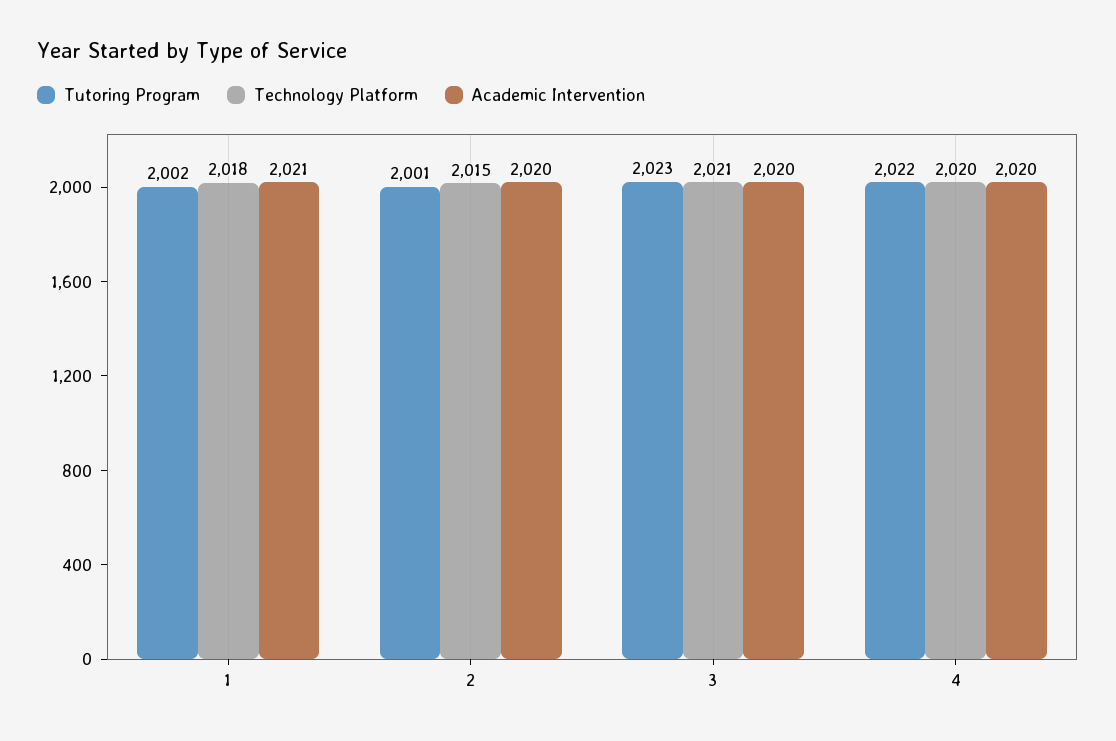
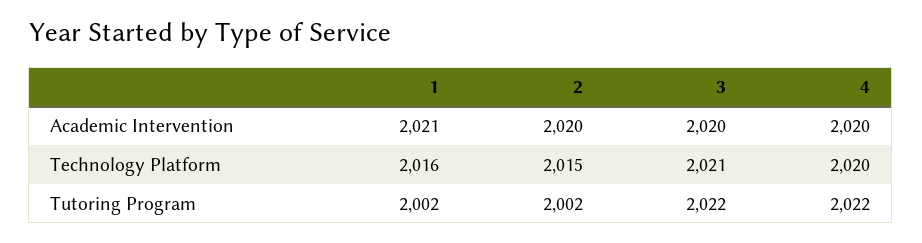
Technology Platform, 1: 2018 -> 2016
Tutoring Program, 2: 2001 -> 2002
Tutoring Program, 3: 2023 -> 2022

